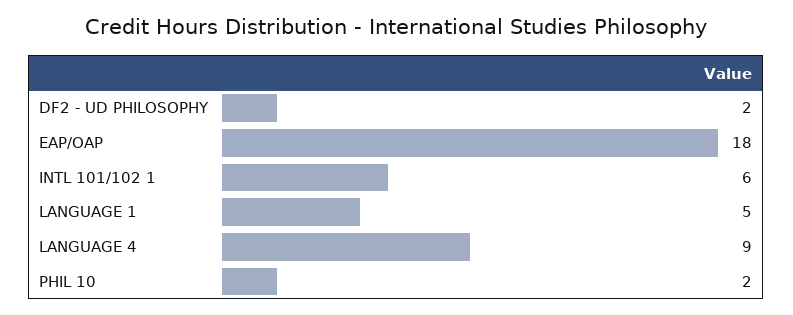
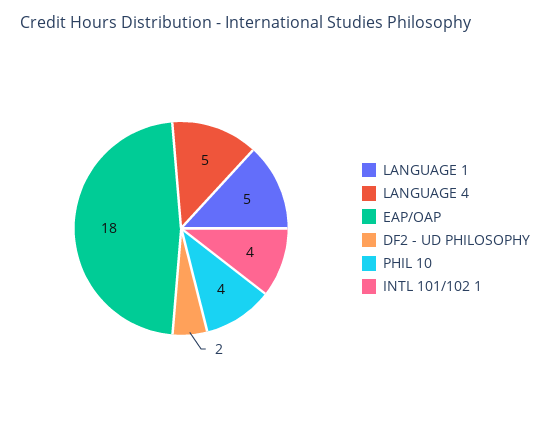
INTL 101/102 1: 6 -> 4
LANGUAGE 4: 9 -> 5
PHIL 10: 2 -> 4

